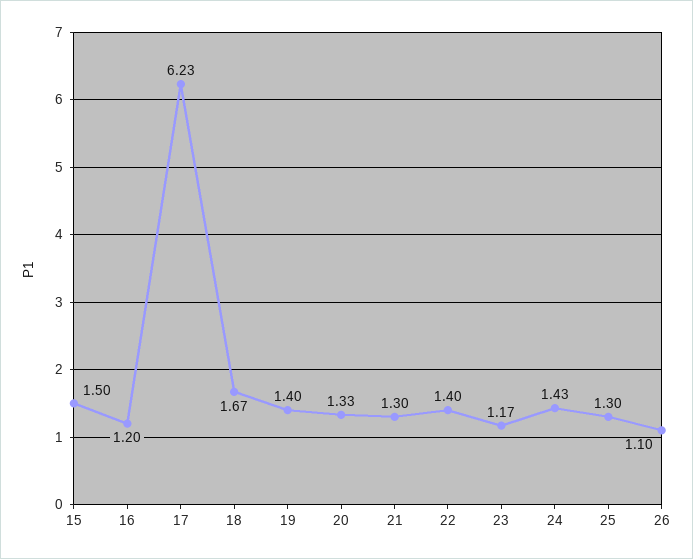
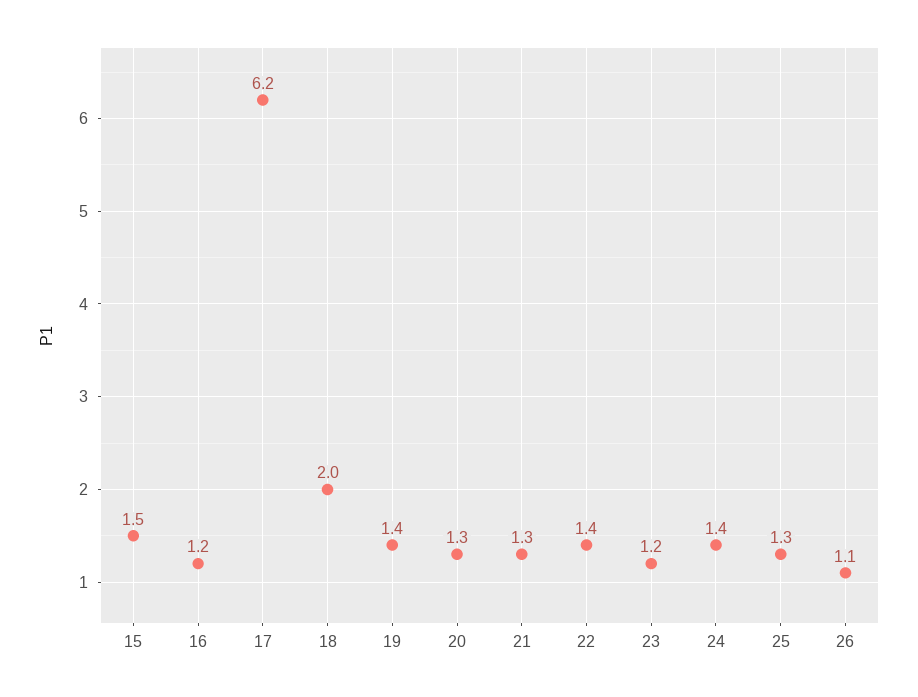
18: 1.67 -> 2

